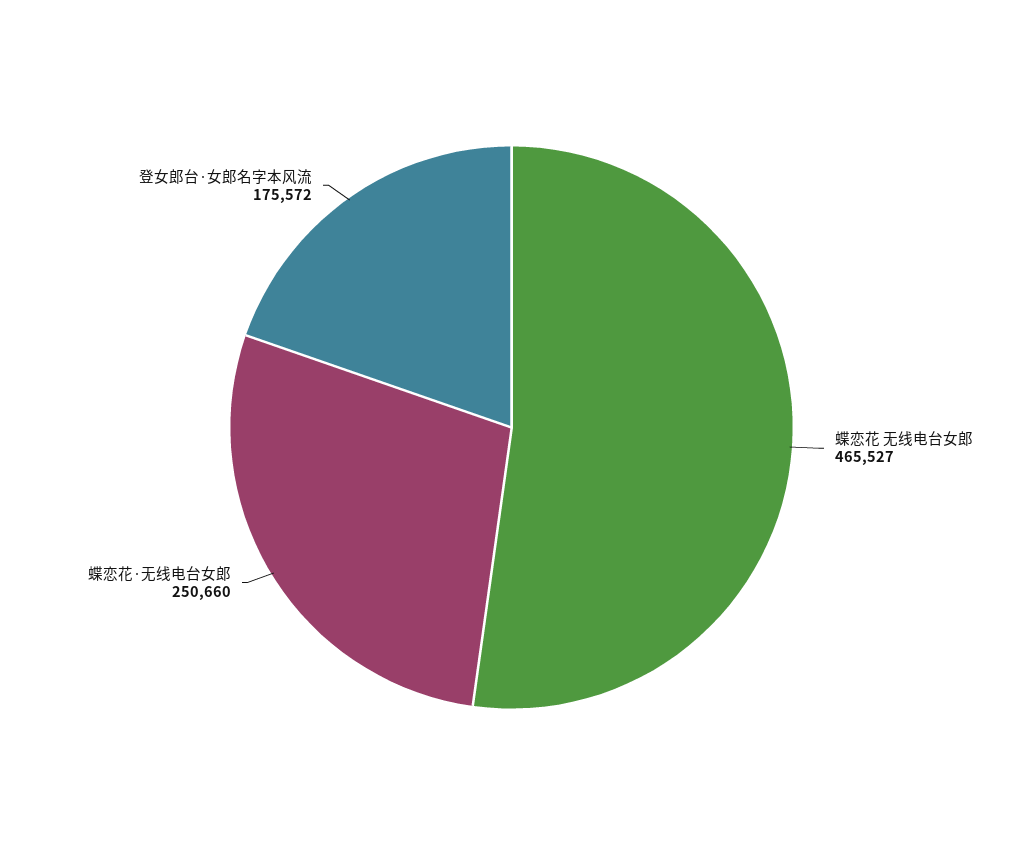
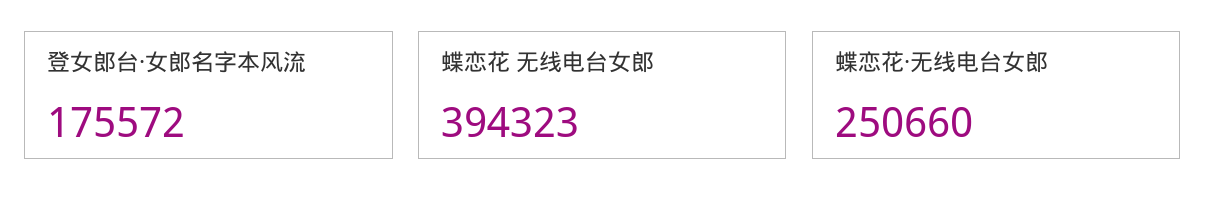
蝶恋花 无线电台女郎: 465527 -> 394323

